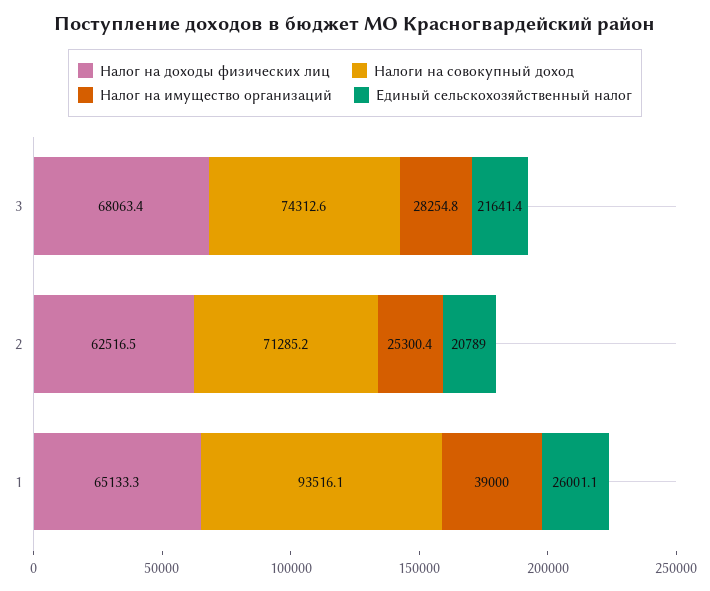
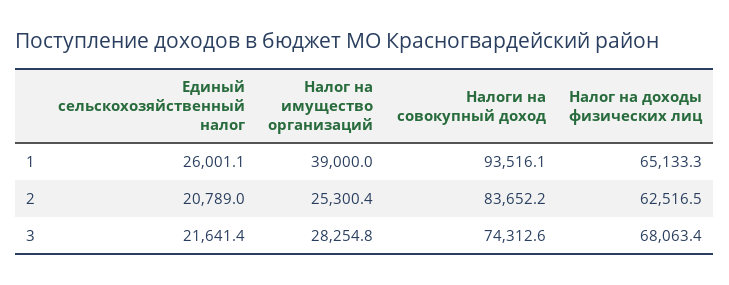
Налоги на совокупный доход, 2: 71285.2 -> 83652.2

